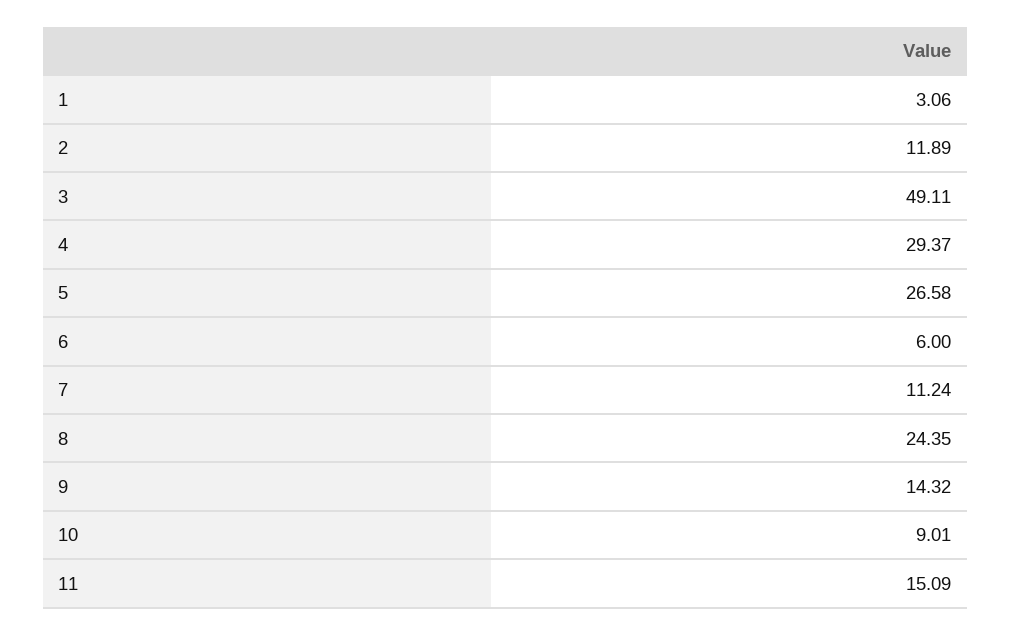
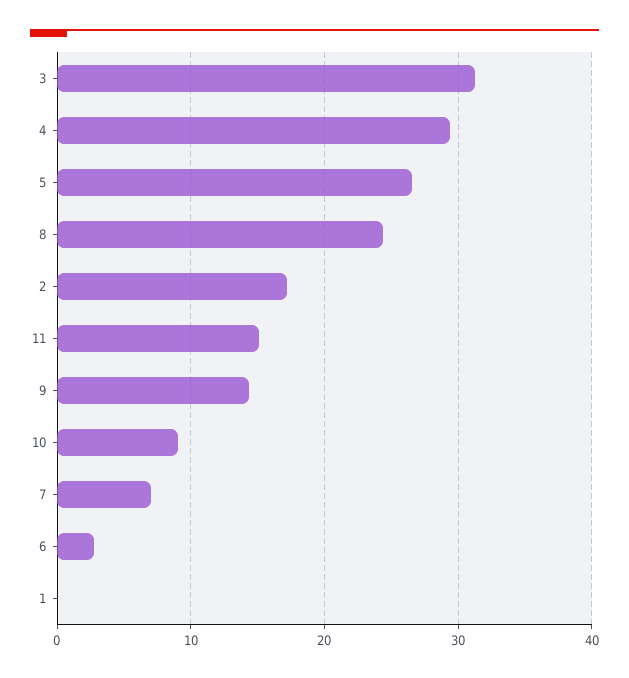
1: 3.06 -> 0
2: 11.89 -> 17
3: 49.11 -> 31
6: 6 -> 3
7: 11.24 -> 7

